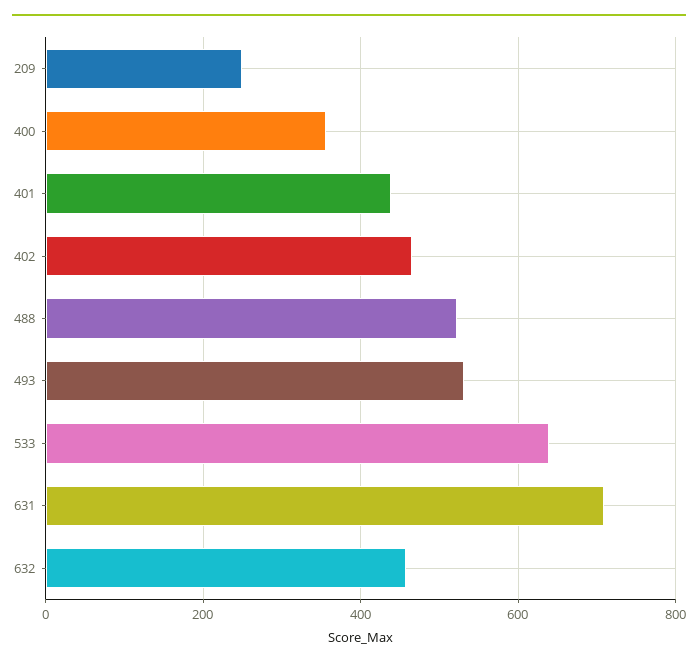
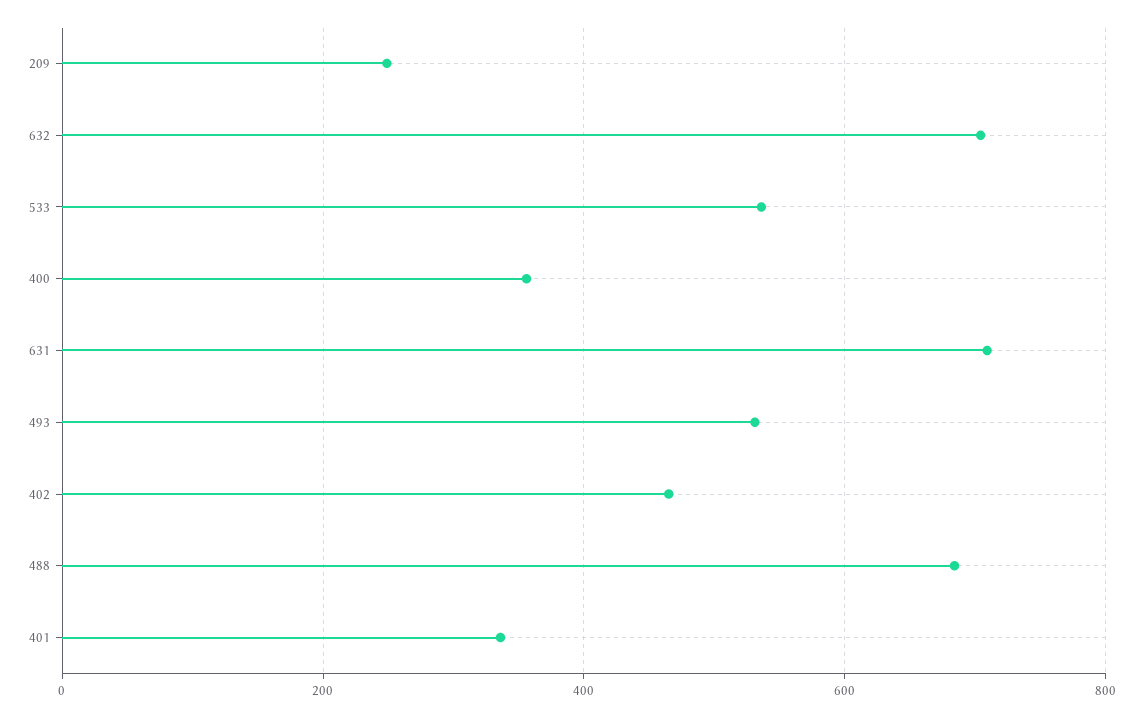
401: 440 -> 340
488: 520 -> 680
533: 640 -> 540
632: 460 -> 700

